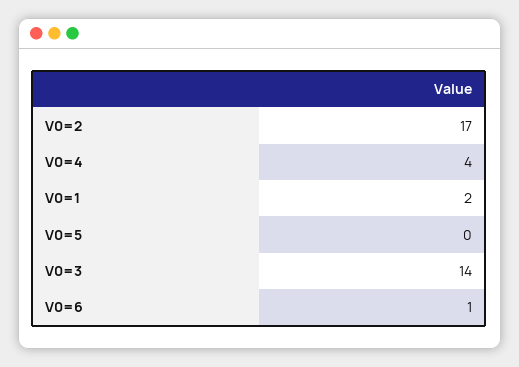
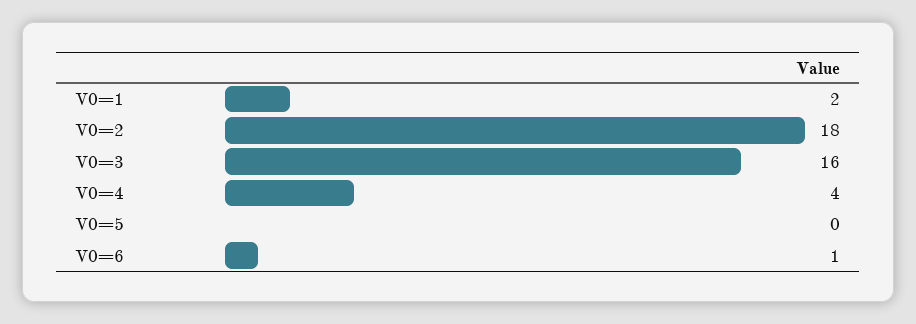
V0=2: 17 -> 18
V0=3: 14 -> 16

